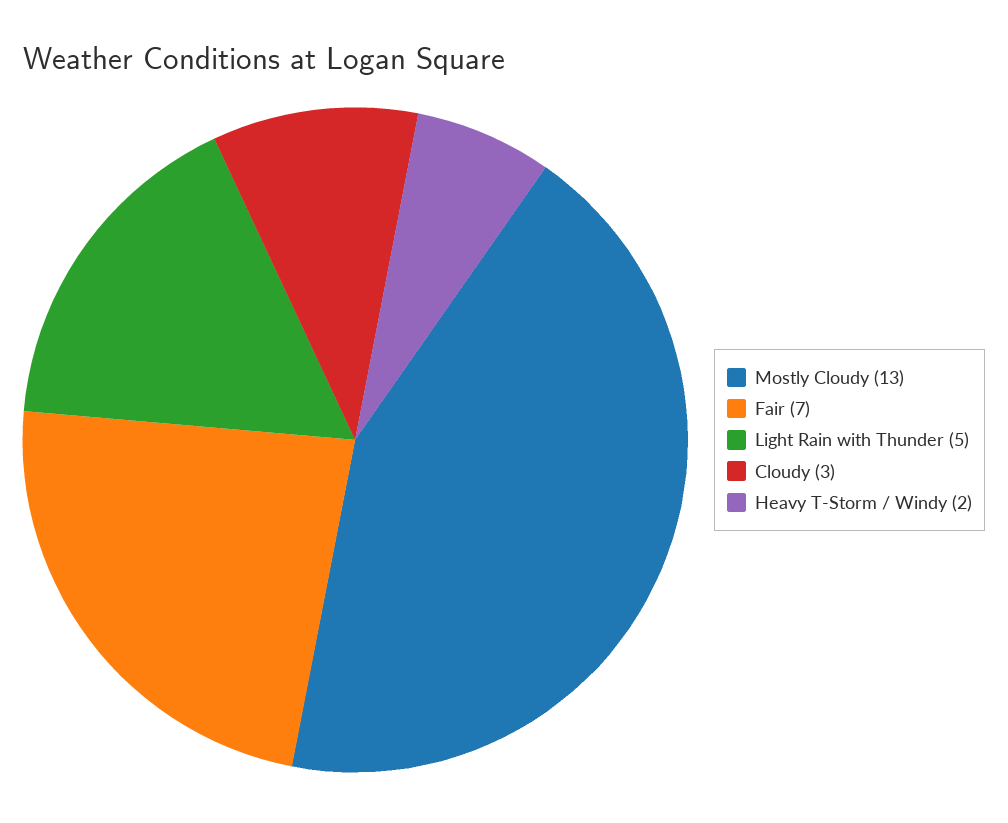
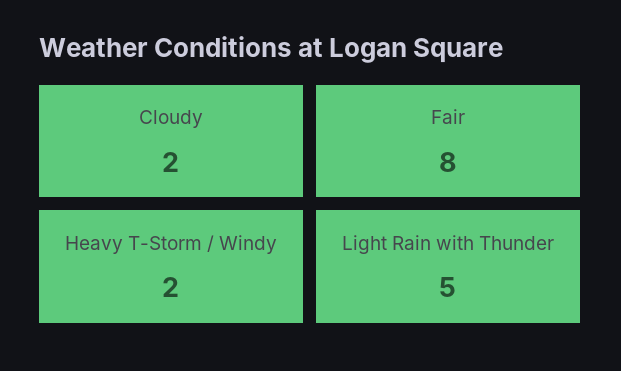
Mostly Cloudy: 13 -> none
Fair: 7 -> 8
Cloudy: 3 -> 2

